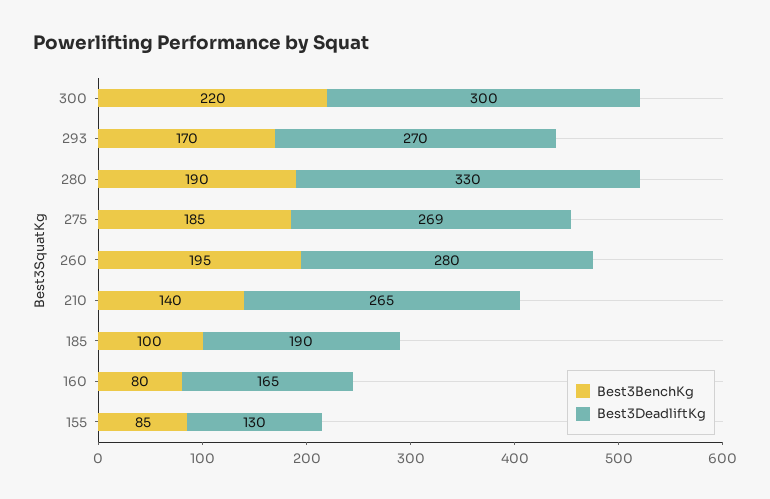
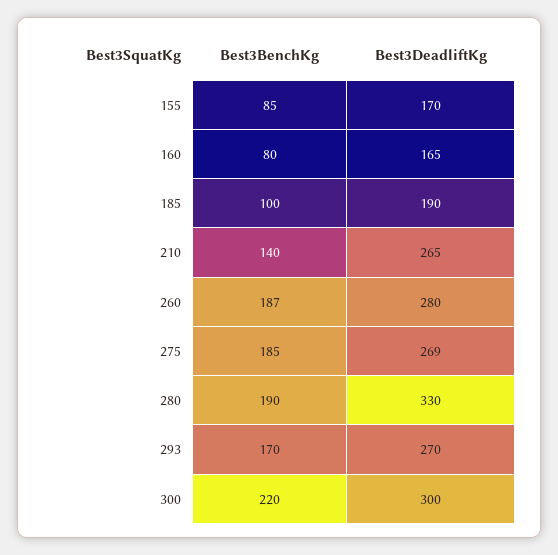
Best3BenchKg, 260: 195 -> 187
Best3DeadliftKg, 155: 130 -> 170

